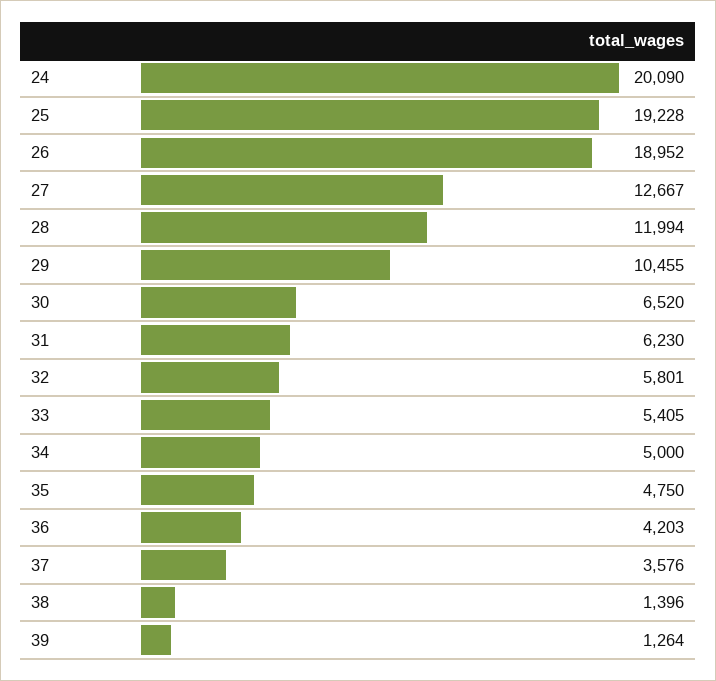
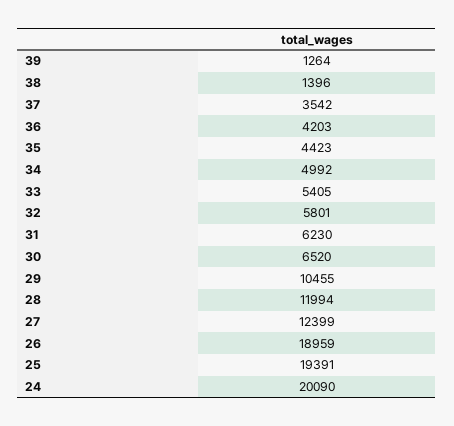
25: 19228 -> 19391
26: 18952 -> 18959
27: 12667 -> 12399
34: 5000 -> 4992
35: 4750 -> 4423
37: 3576 -> 3542

